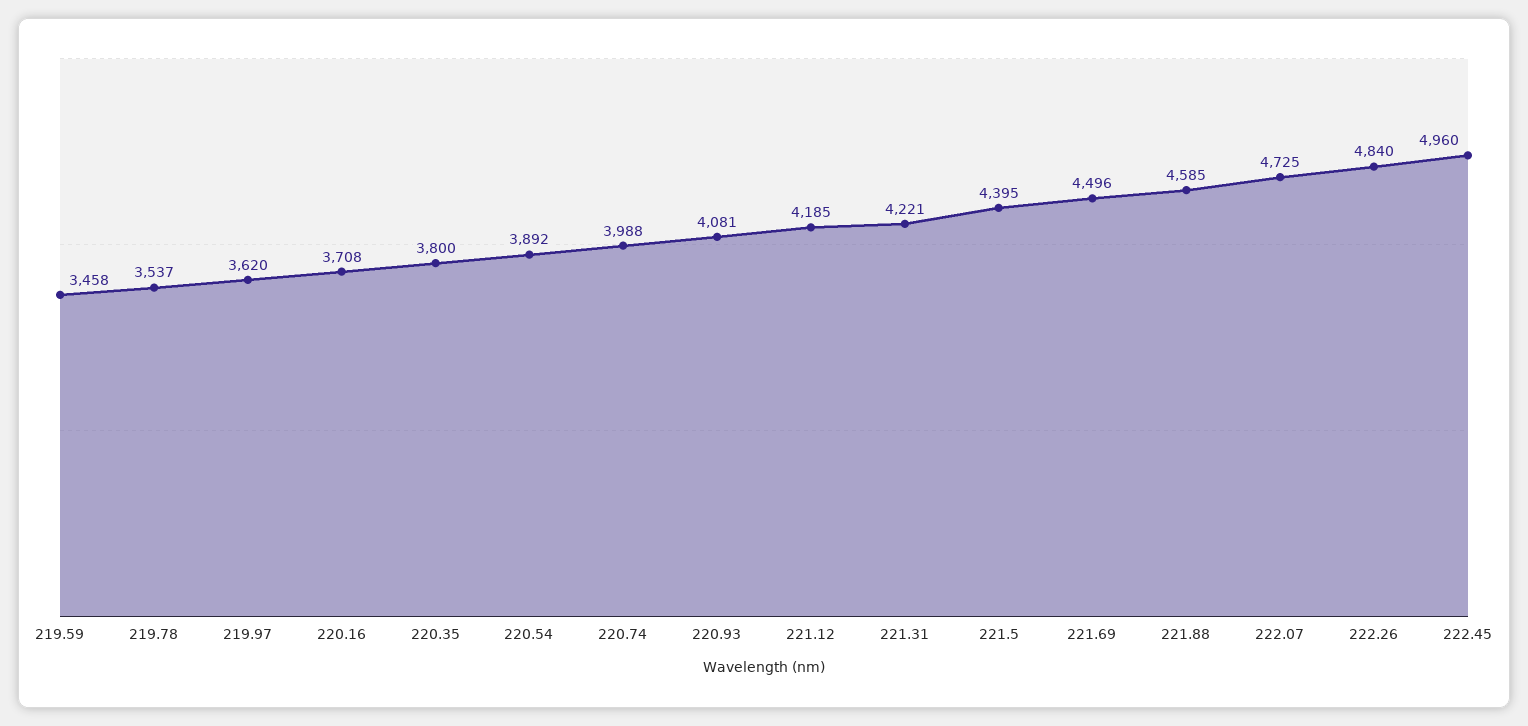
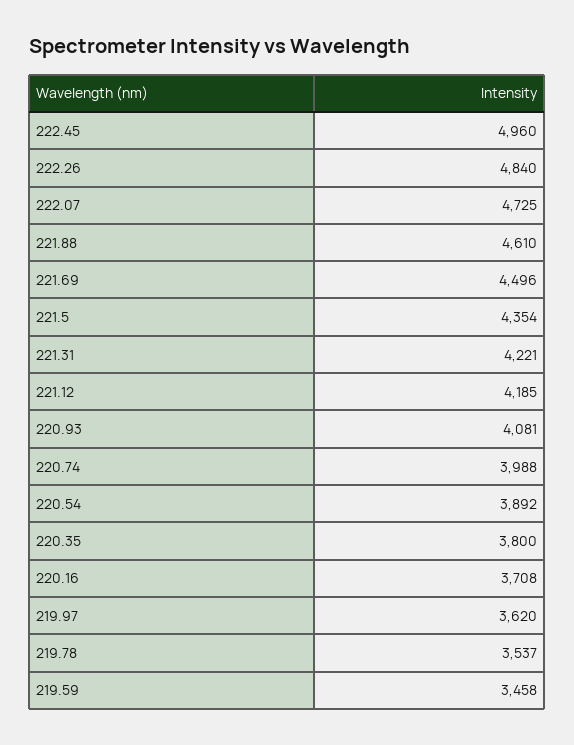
221.5: 4395 -> 4354
221.88: 4585 -> 4610

